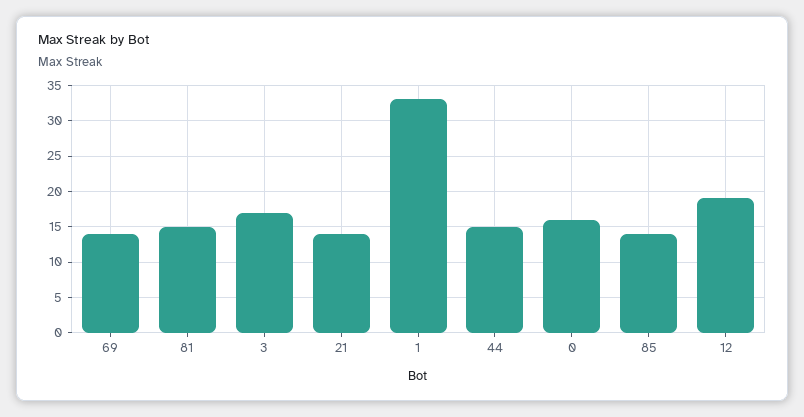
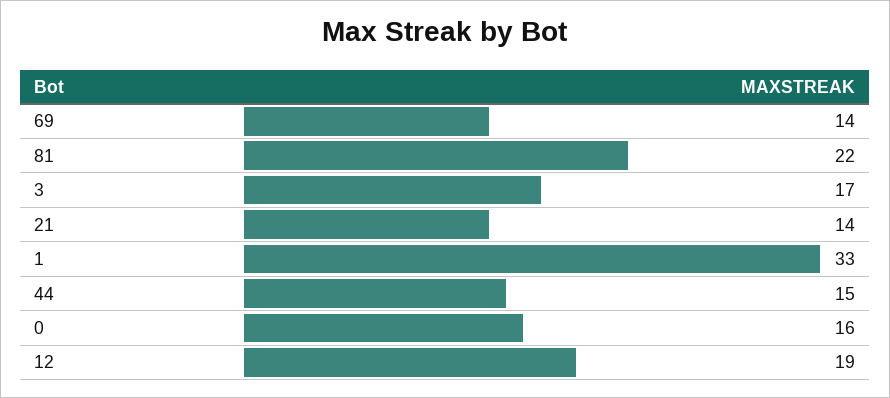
81: 15 -> 22
85: 14 -> none

